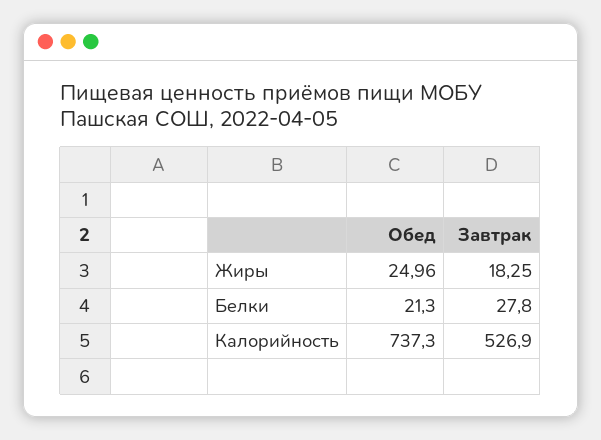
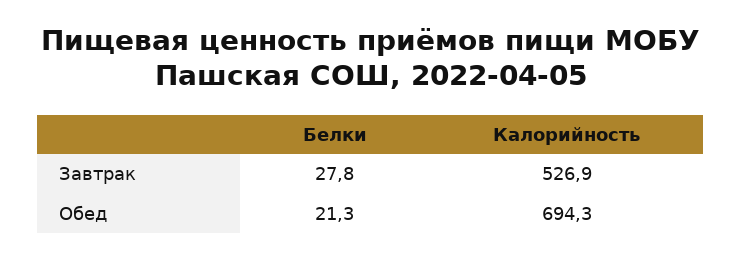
Обед, Жиры: 24.96 -> none
Завтрак, Жиры: 18.25 -> none
Обед, Калорийность: 737.3 -> 694.3

